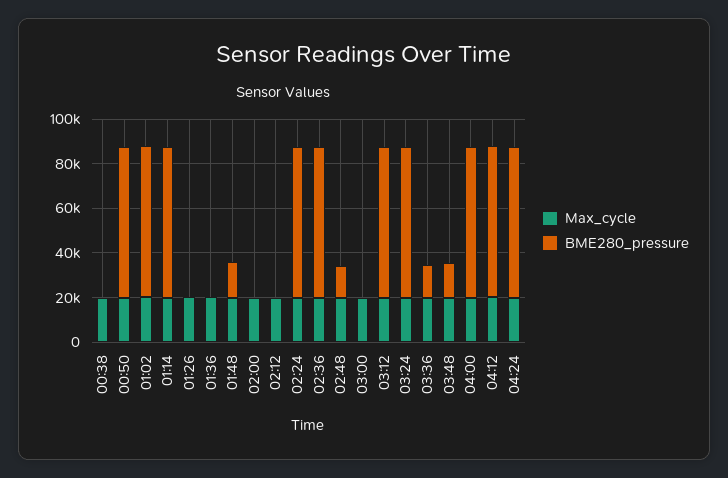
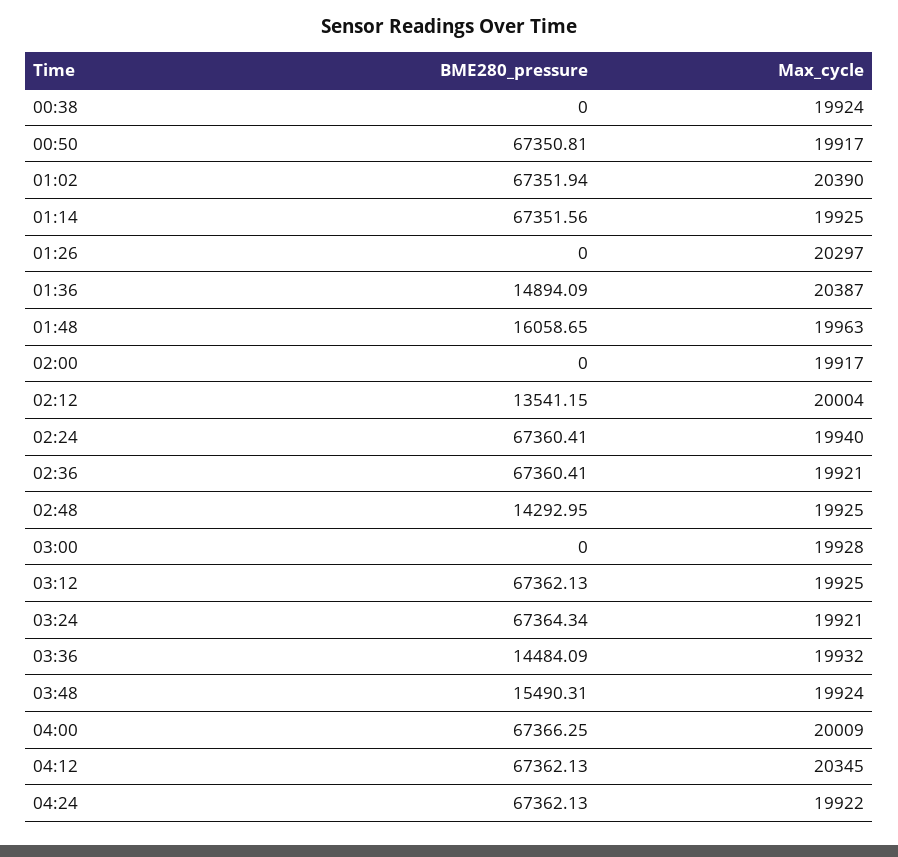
BME280_pressure, 01:36: 0 -> 14894.09
BME280_pressure, 02:12: 0 -> 13541.15

